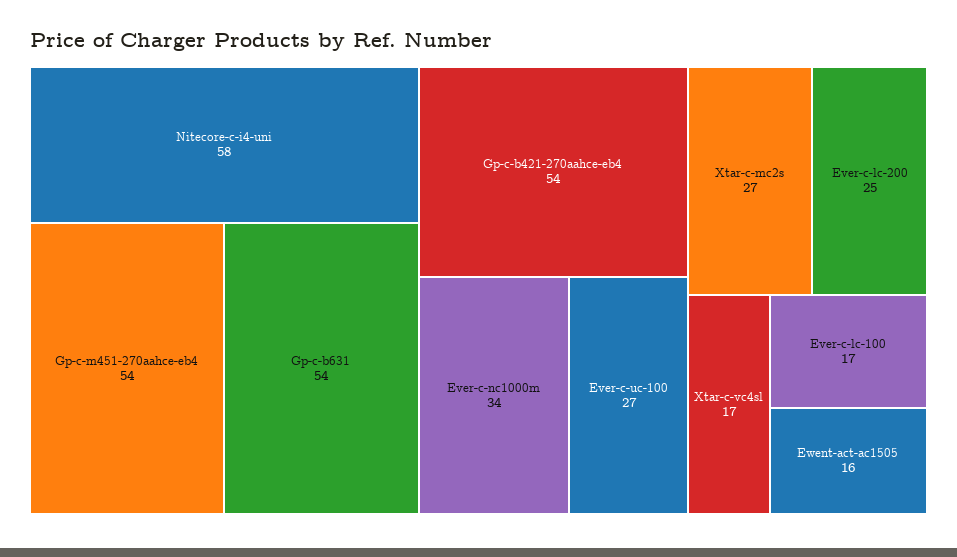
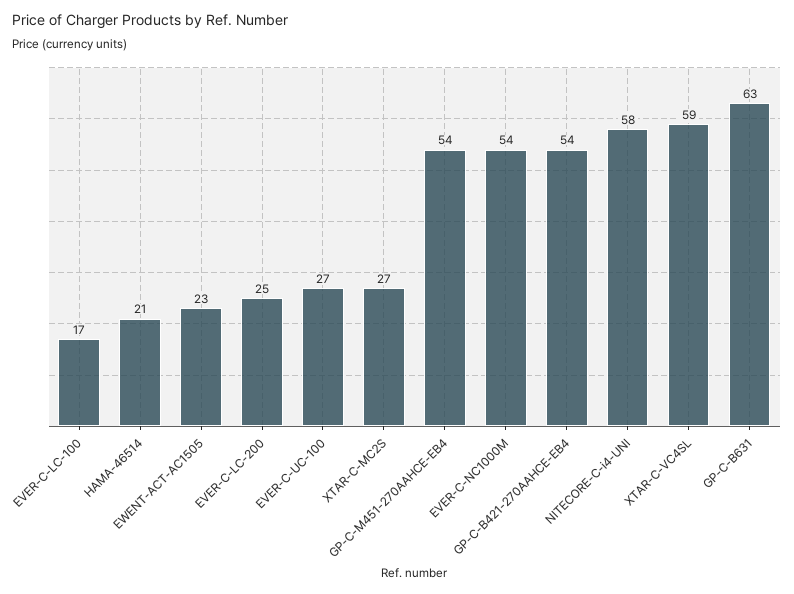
Gp-c-b631: 54 -> 63
Ever-c-nc1000m: 34 -> 54
Xtar-c-vc4sl: 17 -> 59
Ewent-act-ac1505: 16 -> 23
HAMA-46514: none -> 21

